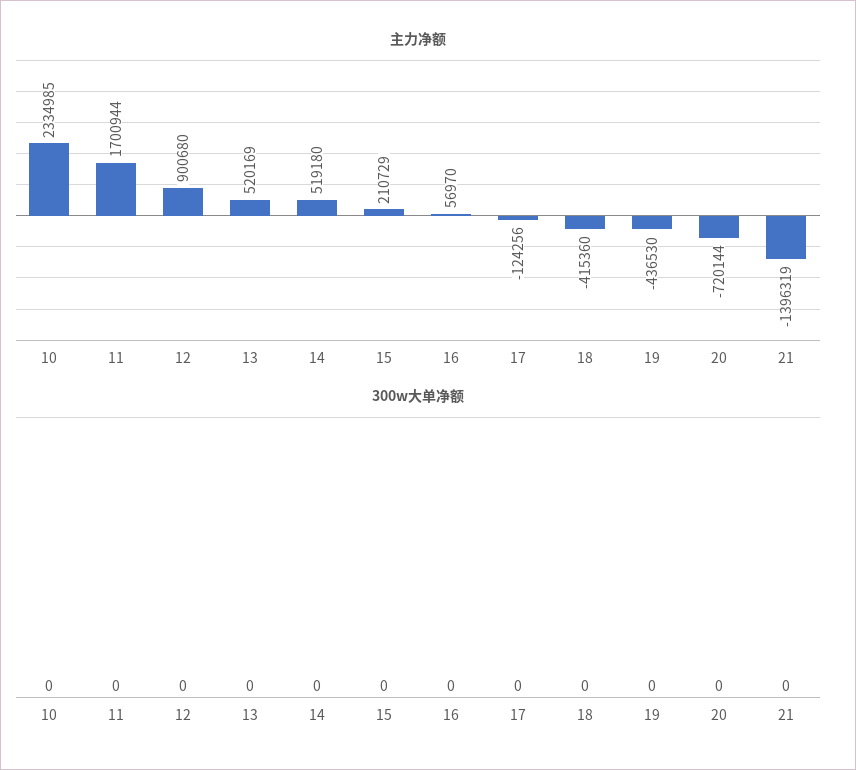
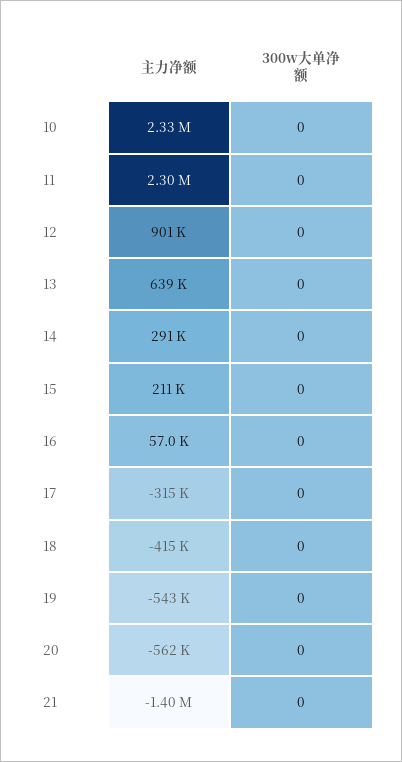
主力净额, 11: 1700944 -> 2300000
主力净额, 13: 520169 -> 639000
主力净额, 14: 519180 -> 291000
主力净额, 17: -124256 -> -315000
主力净额, 19: -436530 -> -543000
主力净额, 20: -720144 -> -562000

